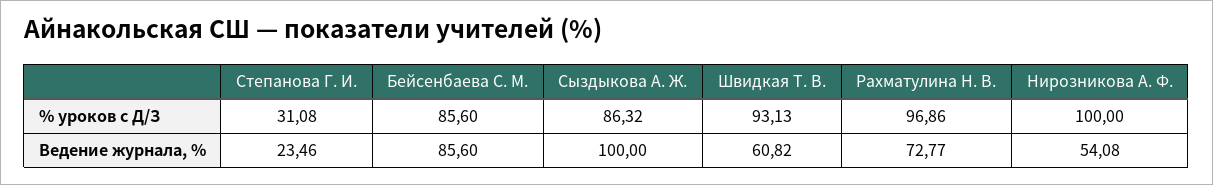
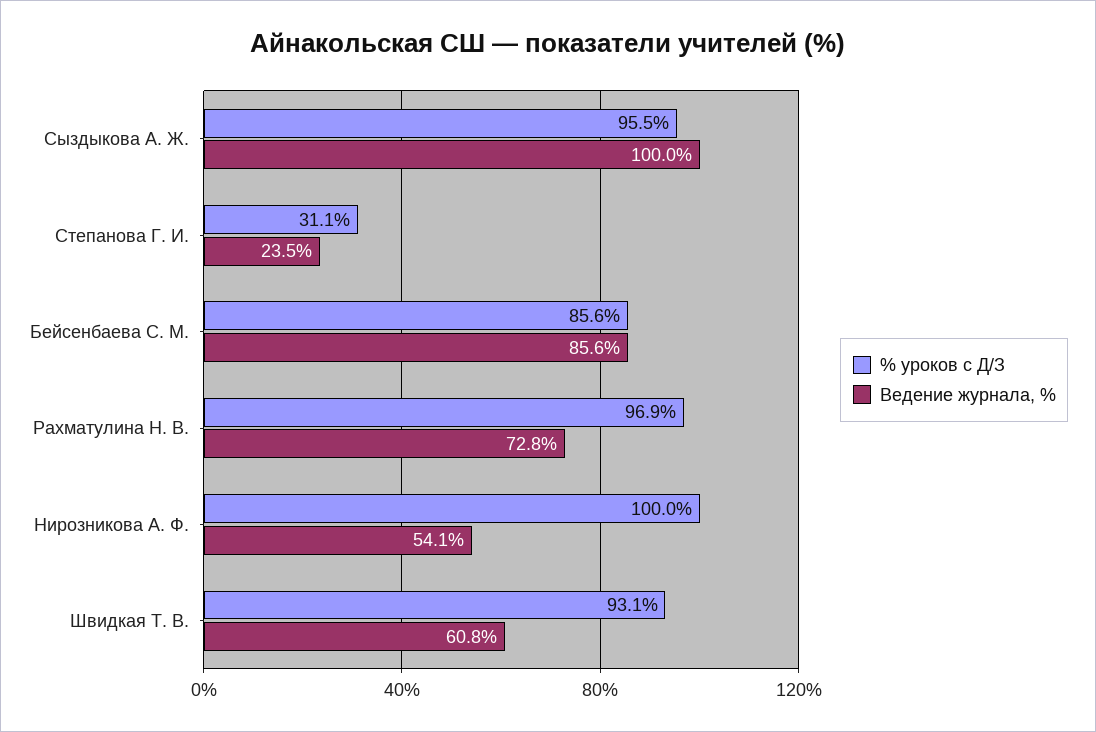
% уроков с Д/З, Сыздыкова А. Ж.: 86.32 -> 95.5

